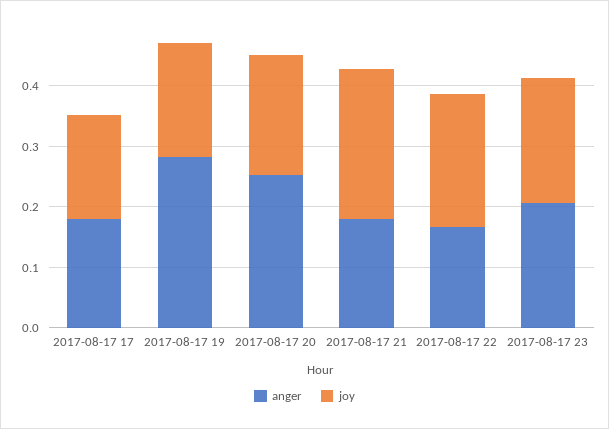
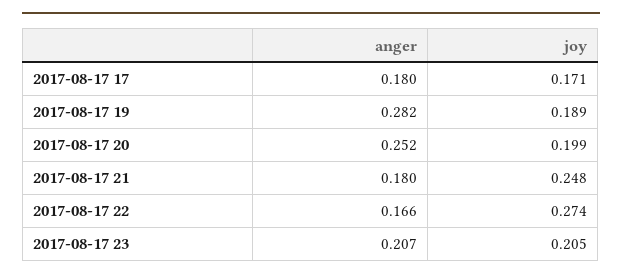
joy, 2017-08-17 22: 0.22 -> 0.274

